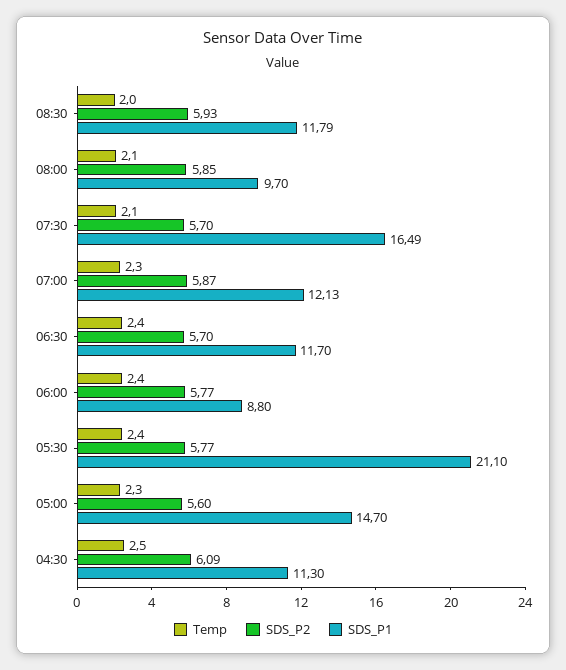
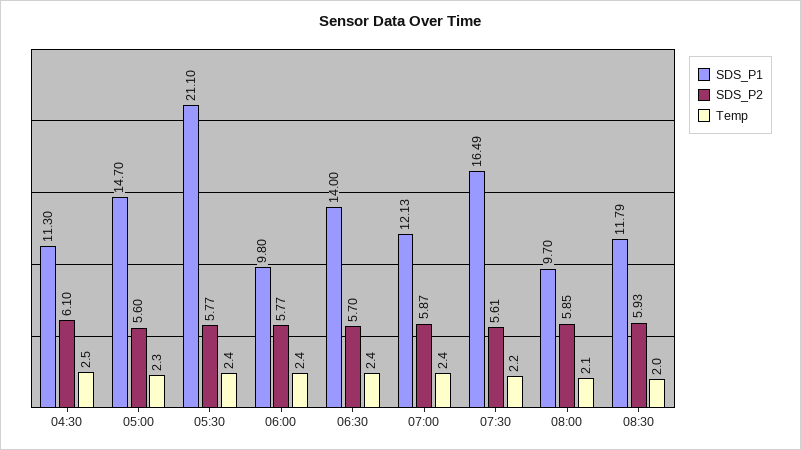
Temp, 07:30: 2.1 -> 2.2
SDS_P2, 07:30: 5.7 -> 5.61
Temp, 07:00: 2.3 -> 2.4
SDS_P1, 06:30: 11.7 -> 14
SDS_P1, 06:00: 8.8 -> 9.8
SDS_P2, 04:30: 6.09 -> 6.1

